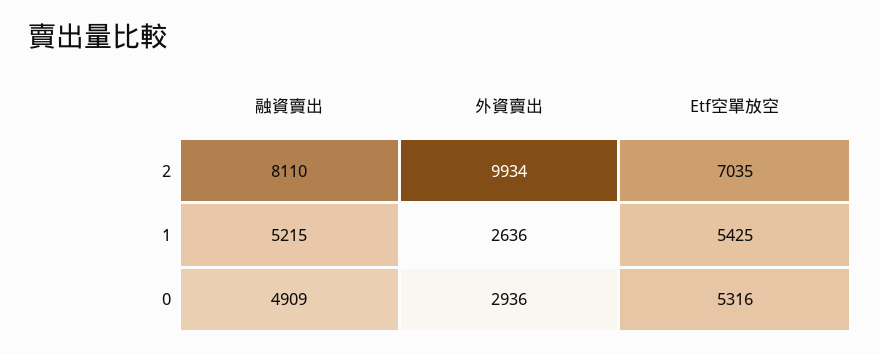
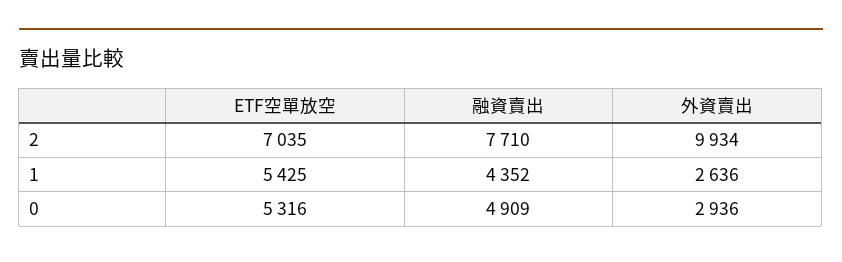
融資賣出, 2: 8110 -> 7710
融資賣出, 1: 5215 -> 4352

